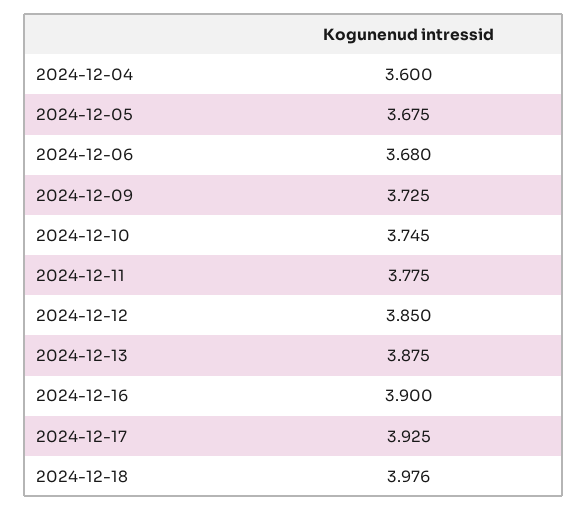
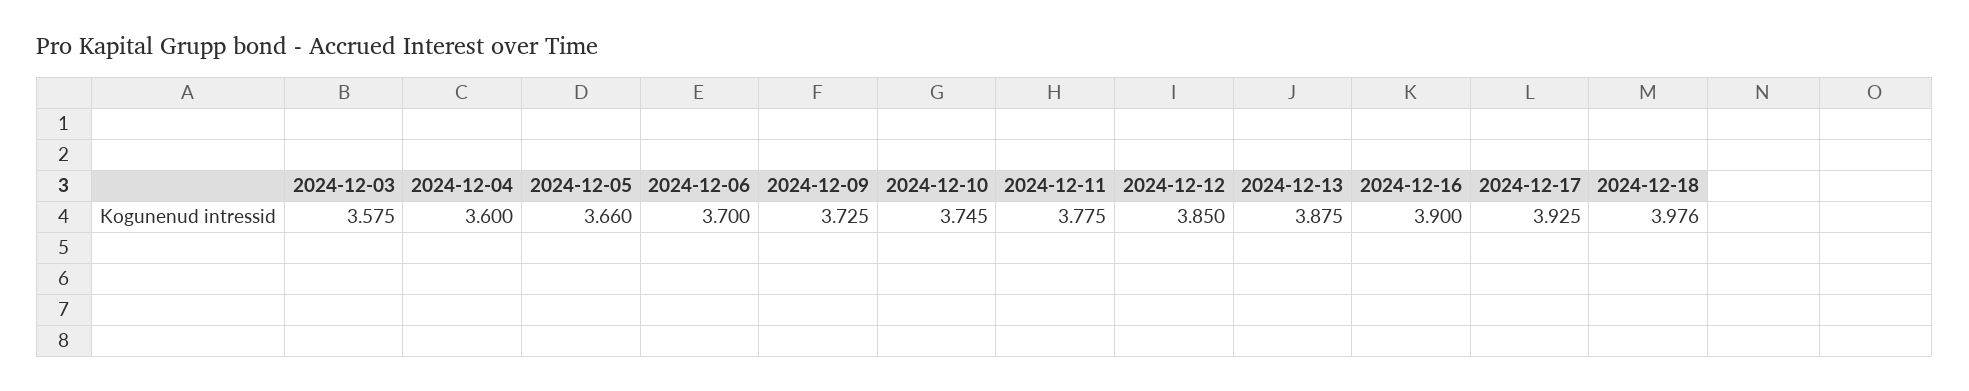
2024-12-05: 3.675 -> 3.66
2024-12-06: 3.68 -> 3.7
2024-12-03: none -> 3.575

